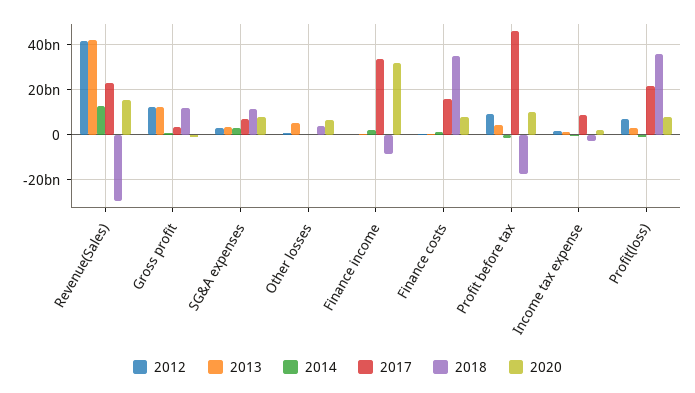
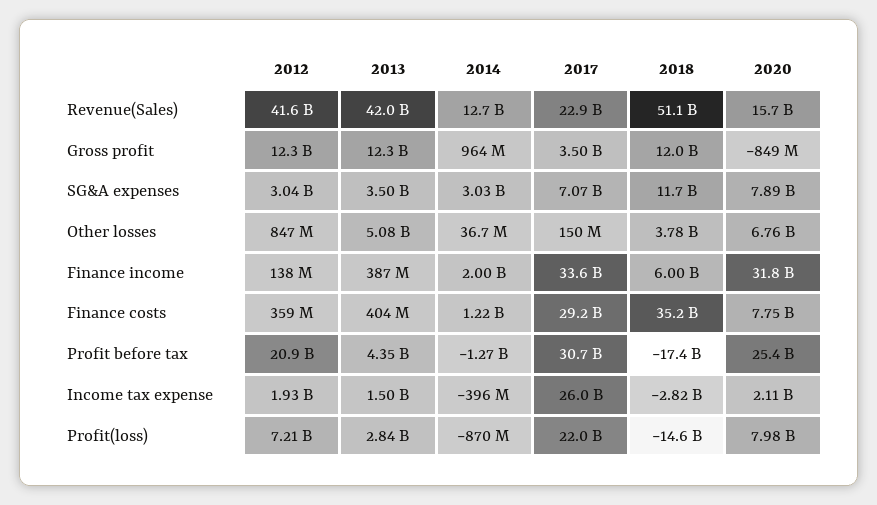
2018, Revenue(Sales): -30000000000 -> 51100000000
2018, Finance income: -10000000000 -> 6000000000
2017, Finance costs: 15000000000 -> 29200000000
2012, Profit before tax: 10000000000 -> 20900000000
2017, Profit before tax: 45000000000 -> 30700000000
2020, Profit before tax: 10000000000 -> 25400000000
2017, Income tax expense: 10000000000 -> 26000000000
2018, Profit(loss): 35000000000 -> -14600000000

